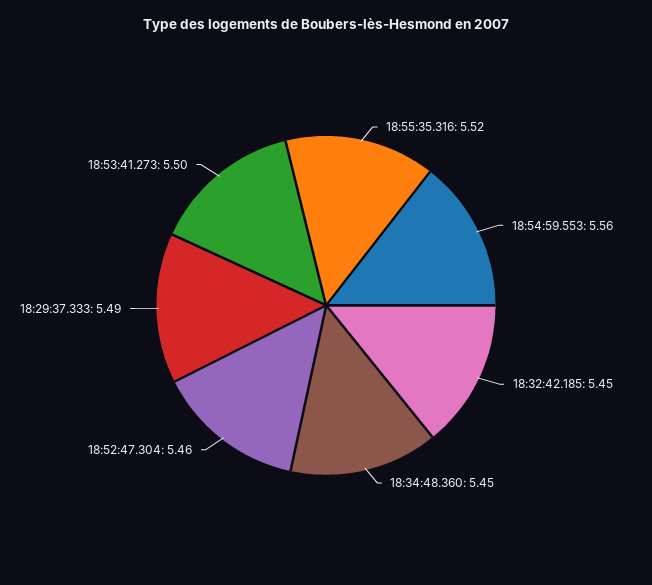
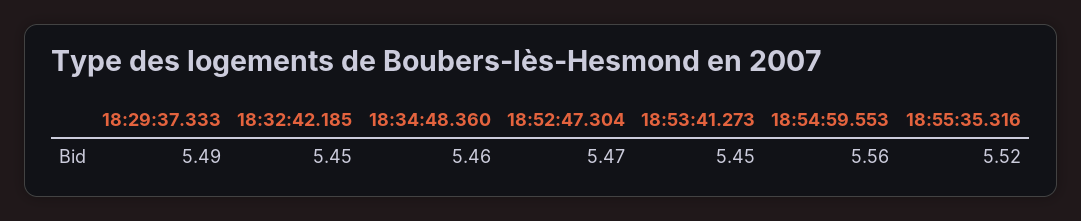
18:34:48.360: 5.45 -> 5.46
18:52:47.304: 5.46 -> 5.47
18:53:41.273: 5.5 -> 5.45

